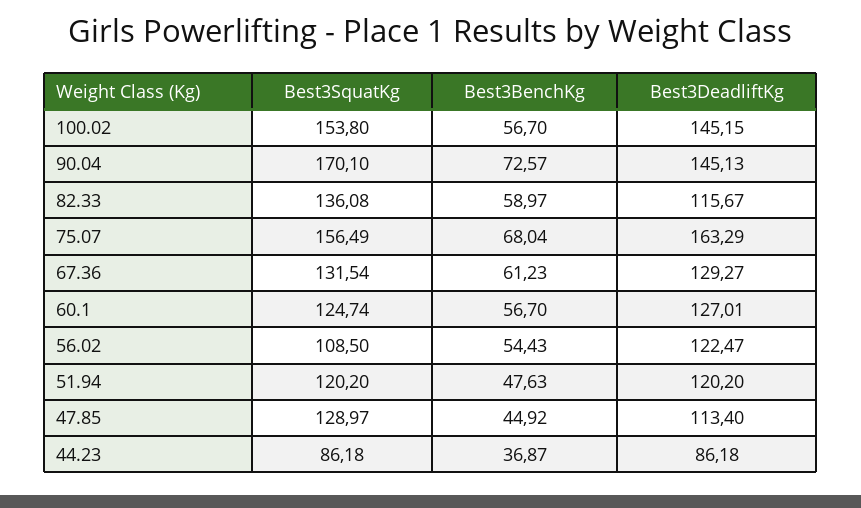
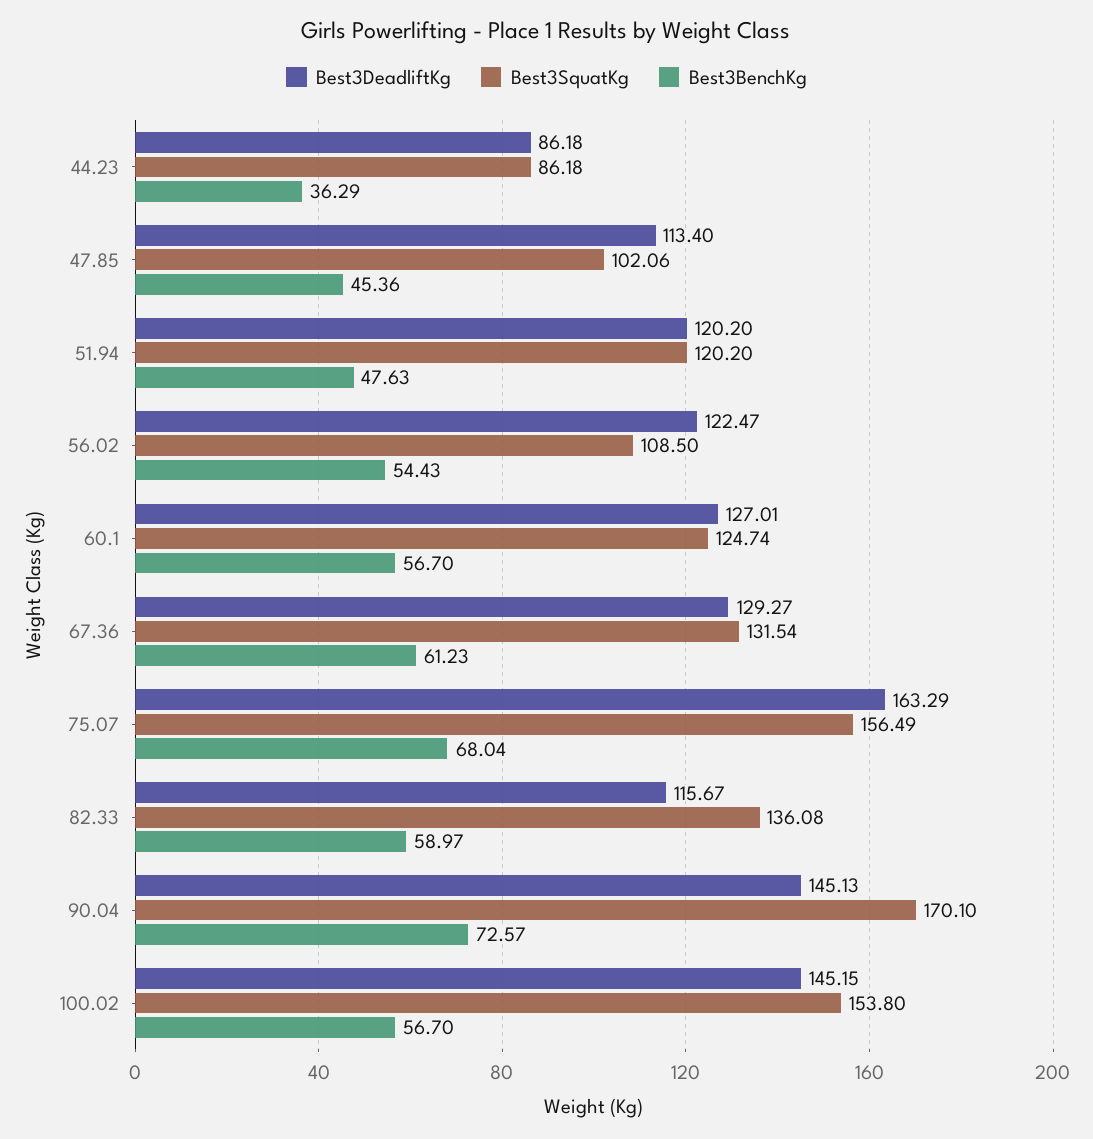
Best3SquatKg, 47.85: 128.97 -> 102.06
Best3BenchKg, 47.85: 44.92 -> 45.36
Best3BenchKg, 44.23: 36.87 -> 36.29

